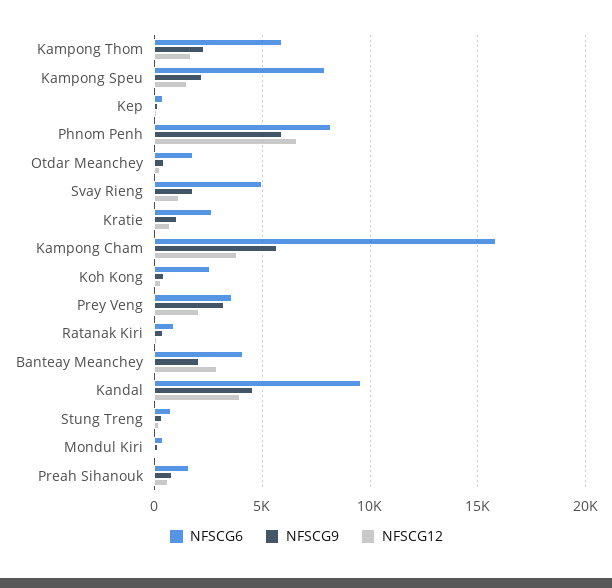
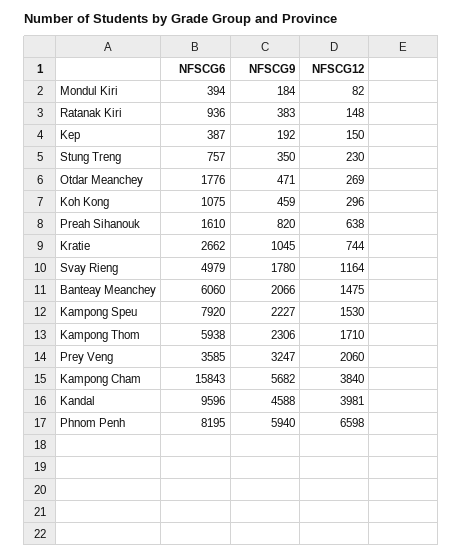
NFSCG6, Koh Kong: 2500 -> 1075
NFSCG6, Banteay Meanchey: 4000 -> 6060
NFSCG12, Banteay Meanchey: 3000 -> 1475

